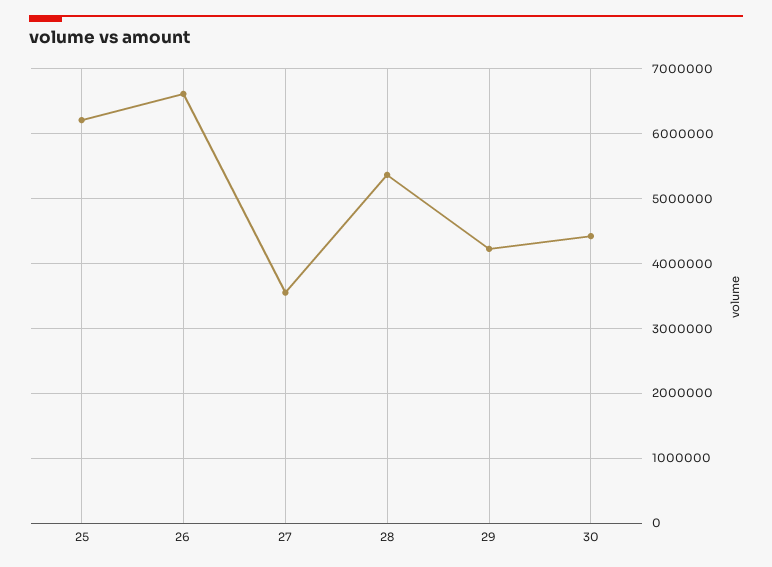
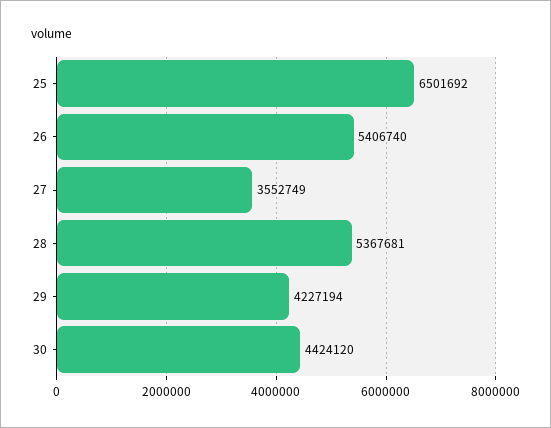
25: 6200000 -> 6501692
26: 6600000 -> 5406740

